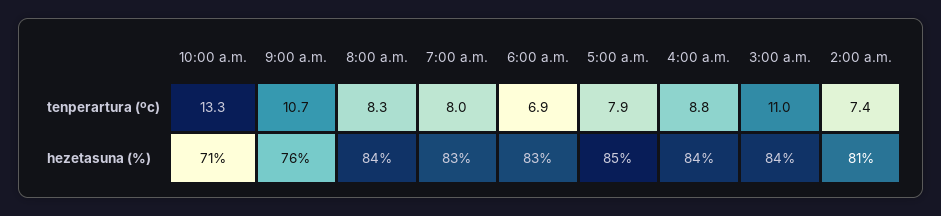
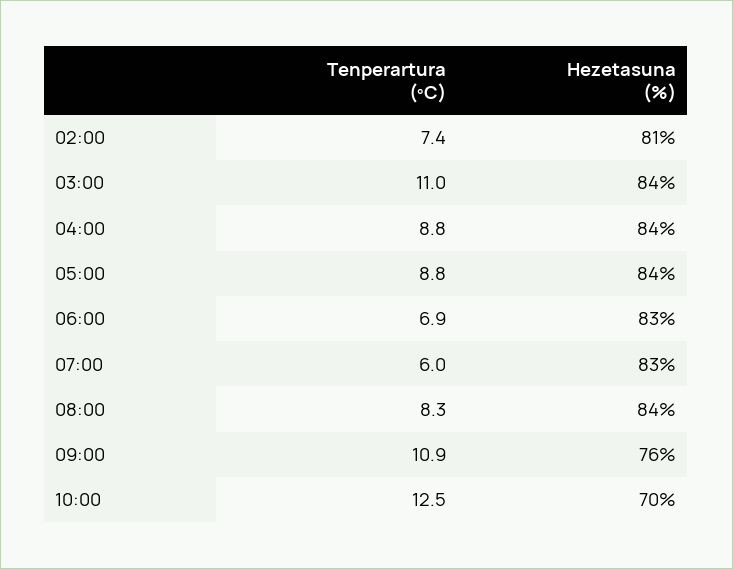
10:00 a.m., tenperartura (ºc): 13.3 -> 12.5
9:00 a.m., tenperartura (ºc): 10.7 -> 10.9
7:00 a.m., tenperartura (ºc): 8 -> 6
5:00 a.m., tenperartura (ºc): 7.9 -> 8.8
10:00 a.m., hezetasuna (%): 71 -> 70
5:00 a.m., hezetasuna (%): 85 -> 84

